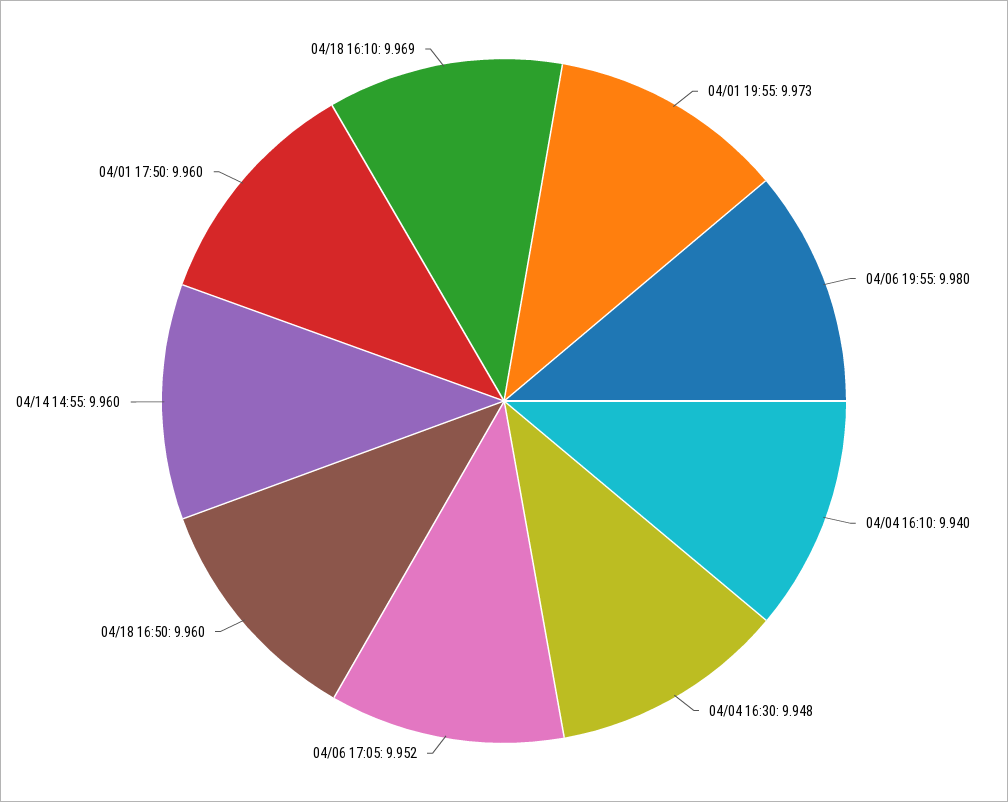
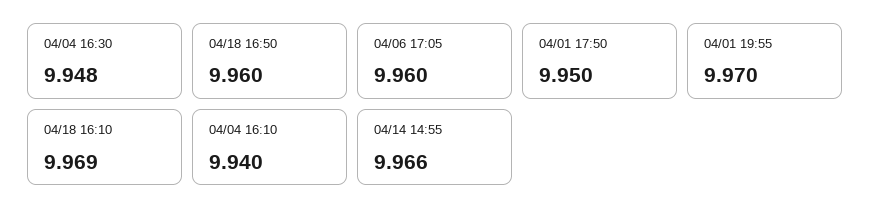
04/01 19:55: 9.973 -> 9.97
04/06 19:55: 9.98 -> none
04/06 17:05: 9.952 -> 9.96
04/14 14:55: 9.96 -> 9.966
04/01 17:50: 9.96 -> 9.95

